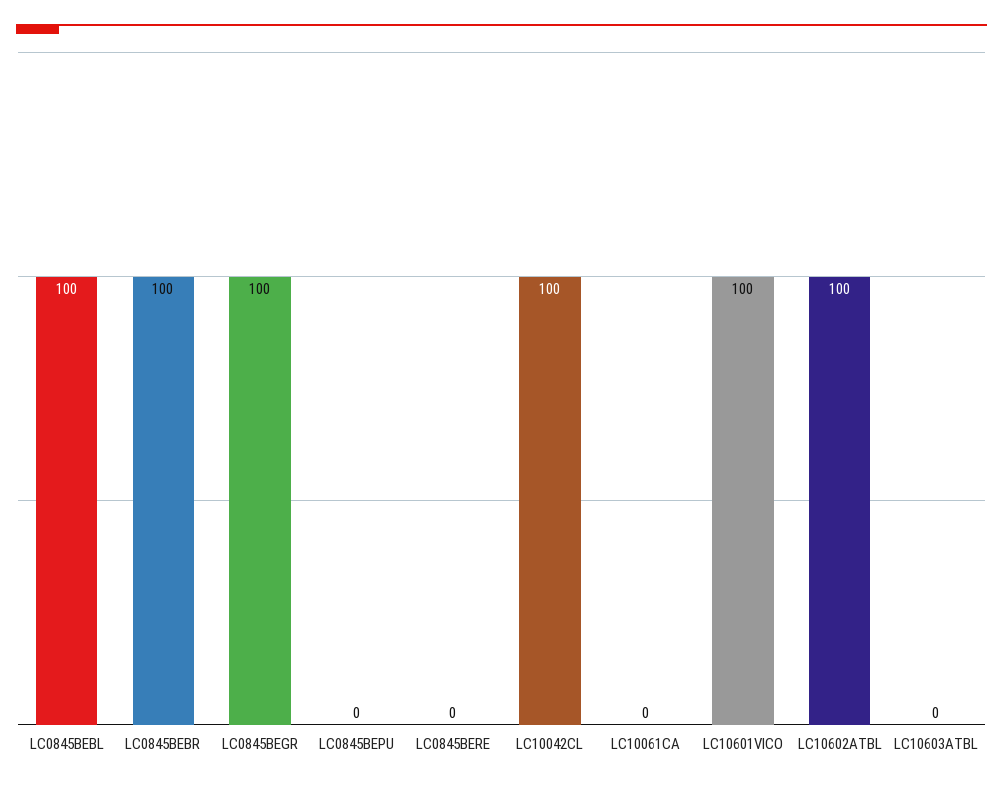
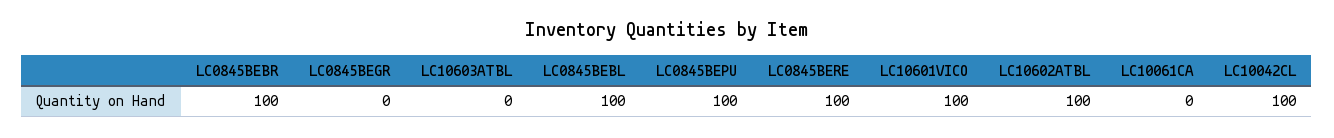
LC0845BEGR: 100 -> 0
LC0845BEPU: 0 -> 100
LC0845BERE: 0 -> 100

